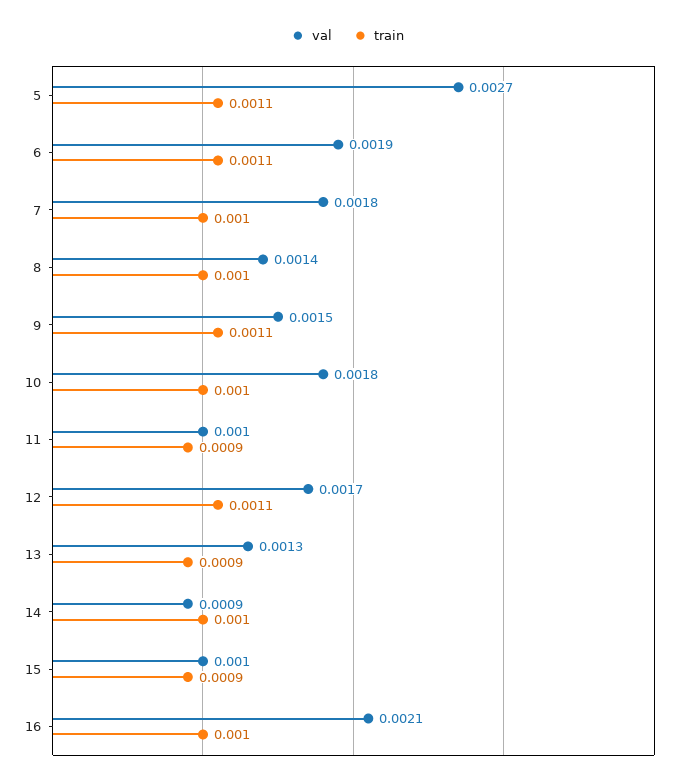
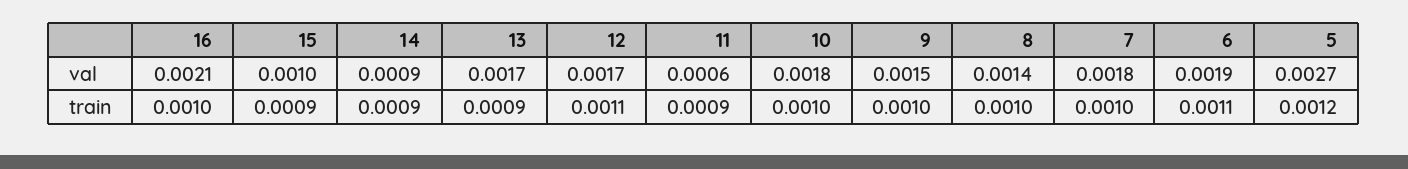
train, 5: 0.0011 -> 0.0012
train, 9: 0.0011 -> 0.001
val, 11: 0.001 -> 0.0006
val, 13: 0.0013 -> 0.0017
train, 14: 0.001 -> 0.0009

